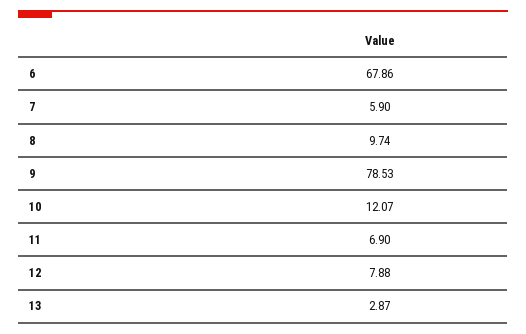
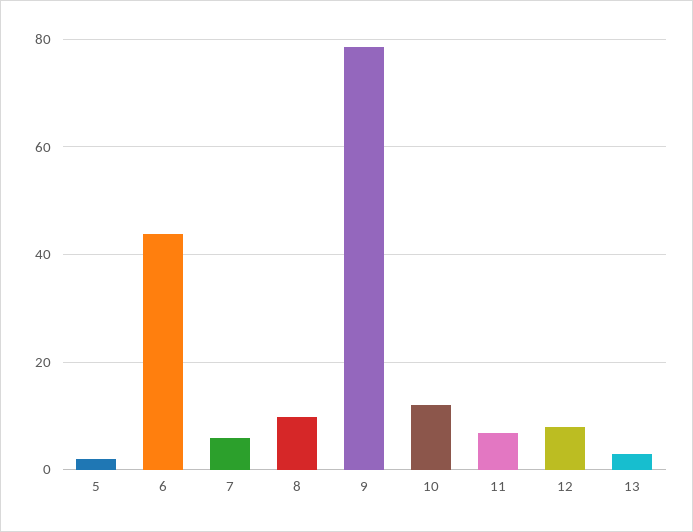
6: 67.86 -> 44
5: none -> 2

